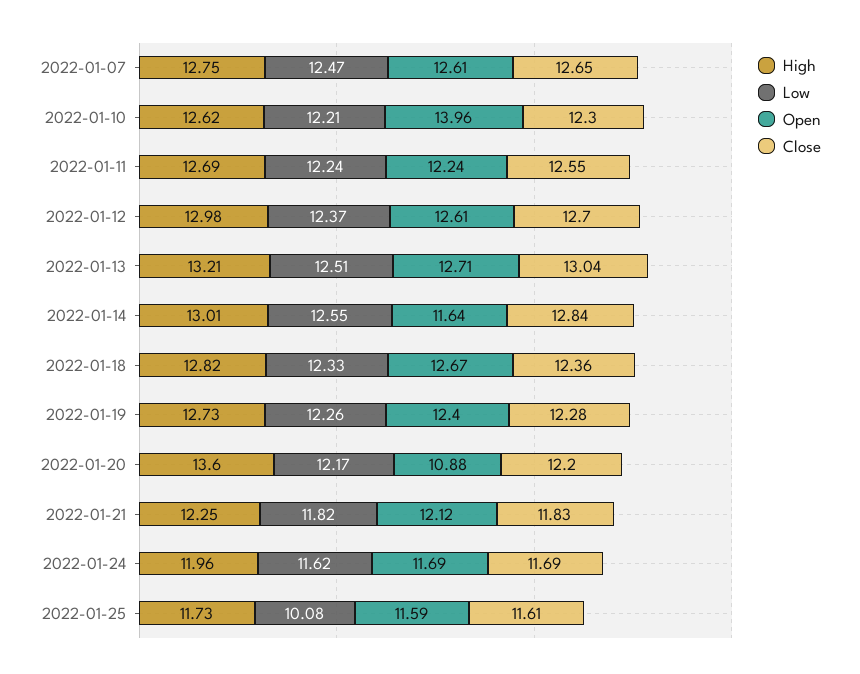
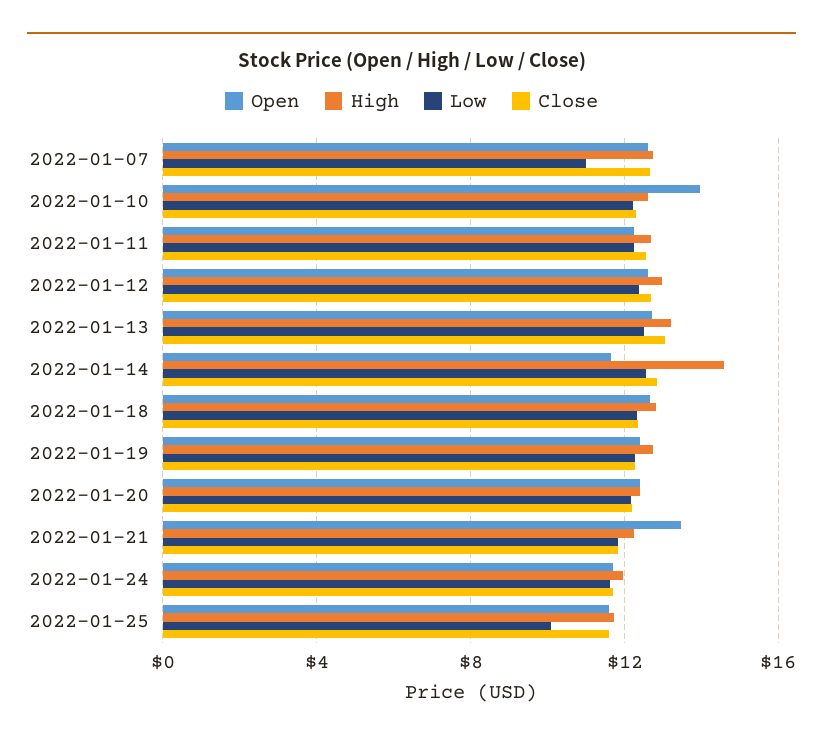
Low, 2022-01-07: 12.47 -> 11
High, 2022-01-14: 13.01 -> 14.5
High, 2022-01-20: 13.6 -> 12.5
Open, 2022-01-20: 10.88 -> 12.5
Open, 2022-01-21: 12.12 -> 13.5

